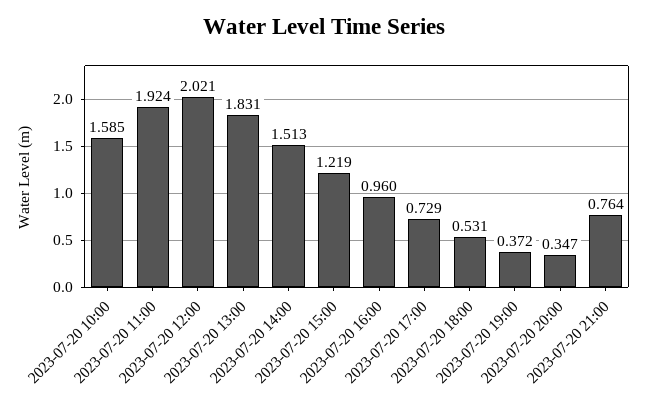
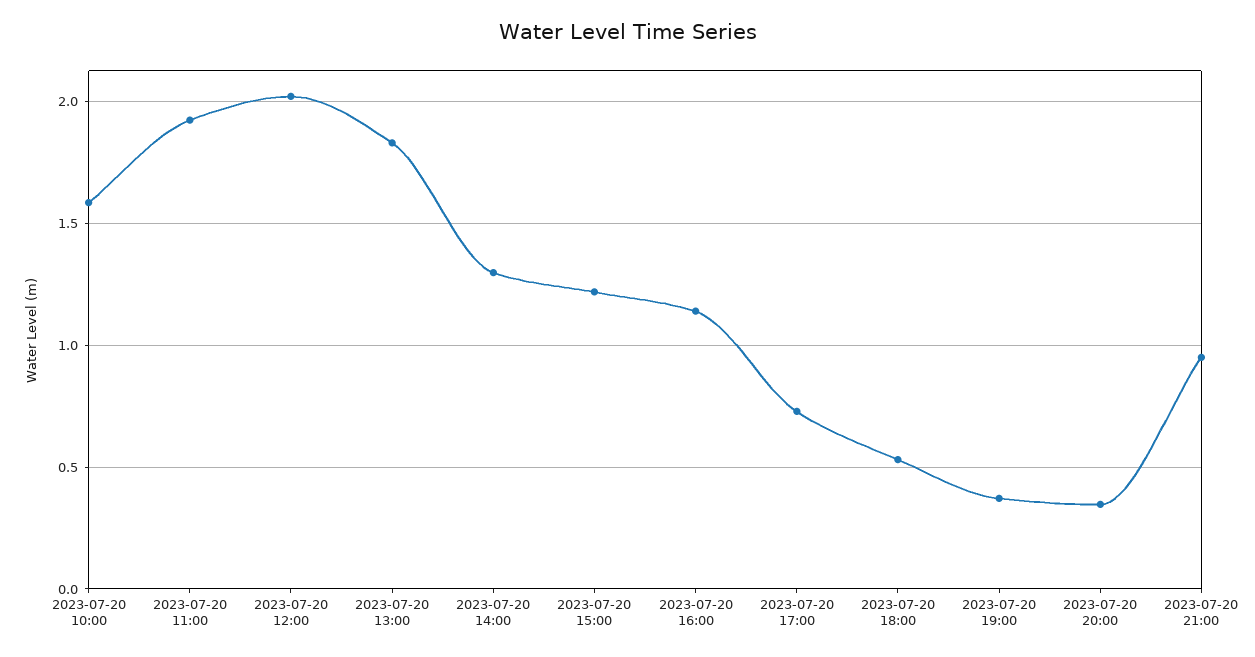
2023-07-20 14:00: 1.513 -> 1.3
2023-07-20 16:00: 0.96 -> 1.15
2023-07-20 21:00: 0.764 -> 0.95

